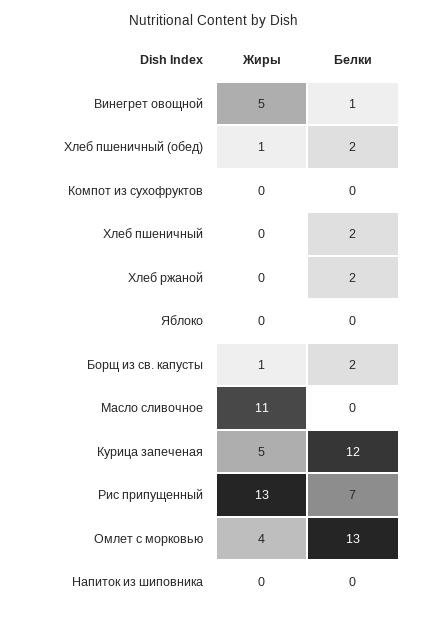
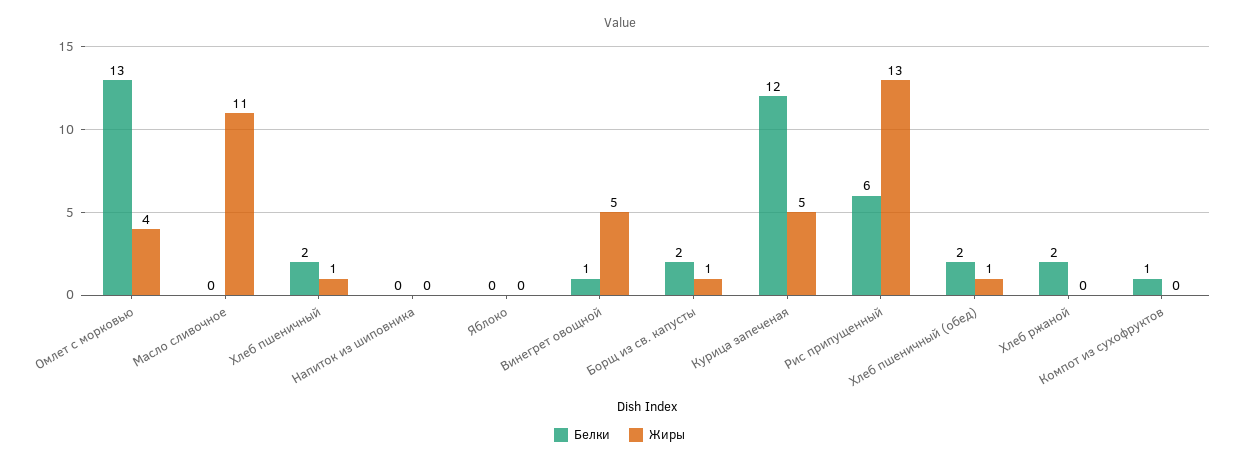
Белки, Компот из сухофруктов: 0 -> 1
Жиры, Хлеб пшеничный: 0 -> 1
Белки, Рис припущенный: 7 -> 6

